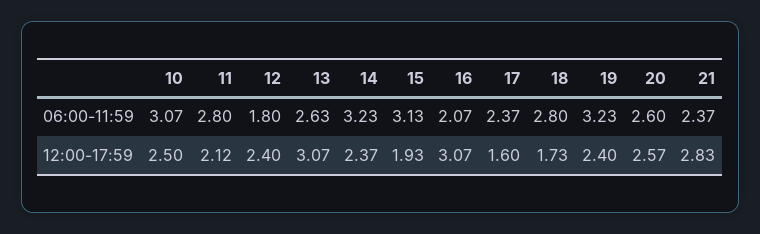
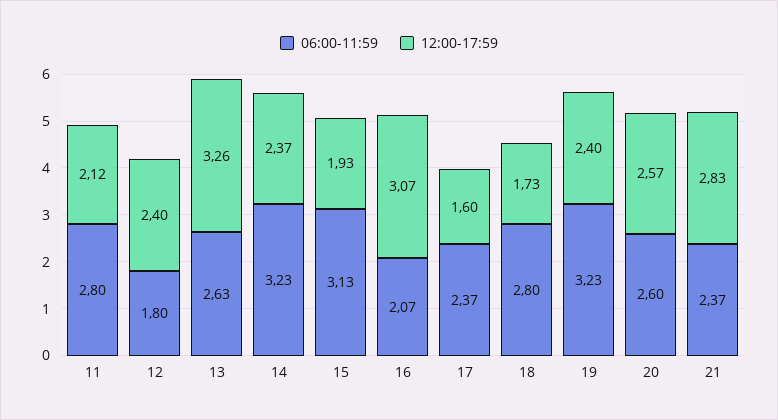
06:00-11:59, 10: 3.07 -> none
12:00-17:59, 10: 2.5 -> none
12:00-17:59, 13: 3.07 -> 3.26

